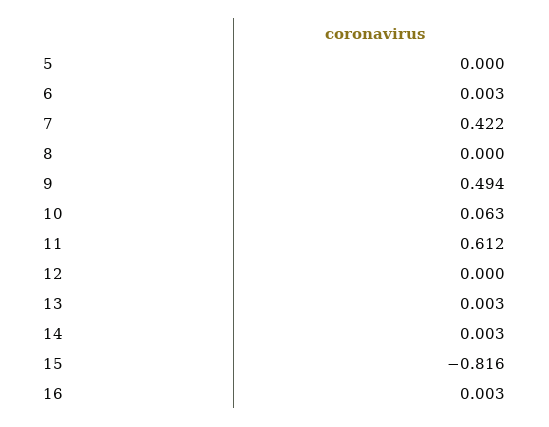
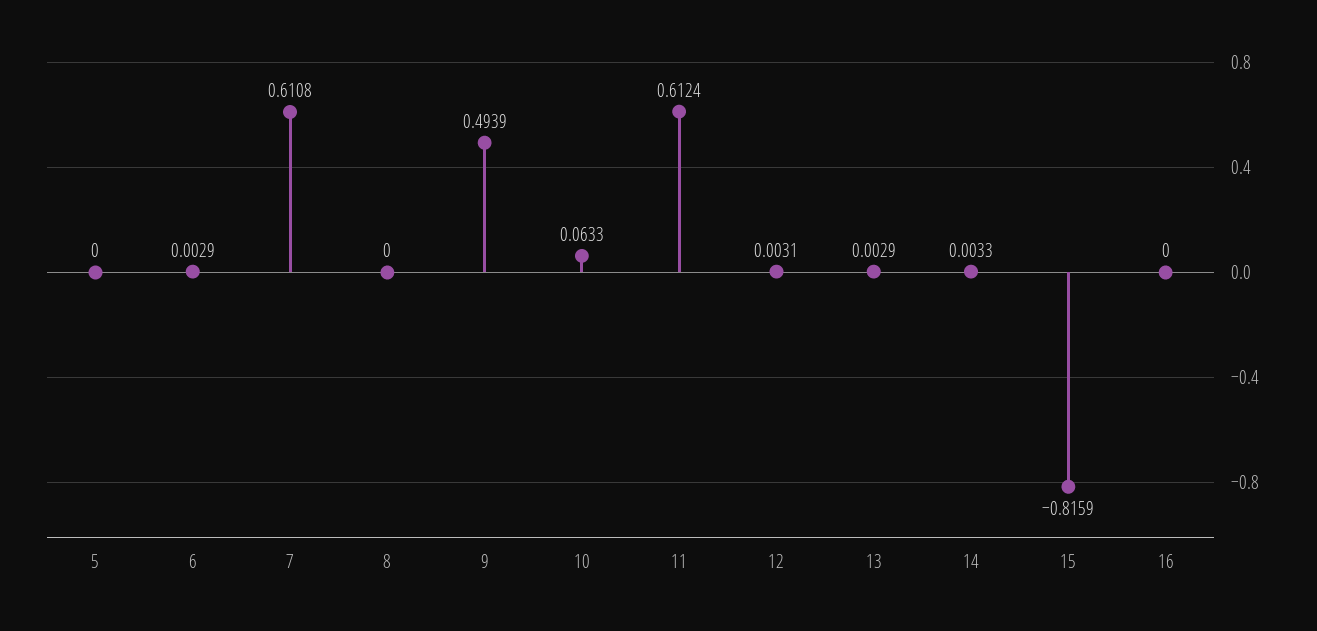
7: 0.422 -> 0.6108
12: 0 -> 0.0031
16: 0.003 -> 0

